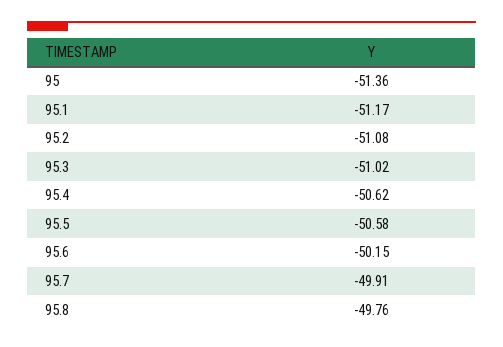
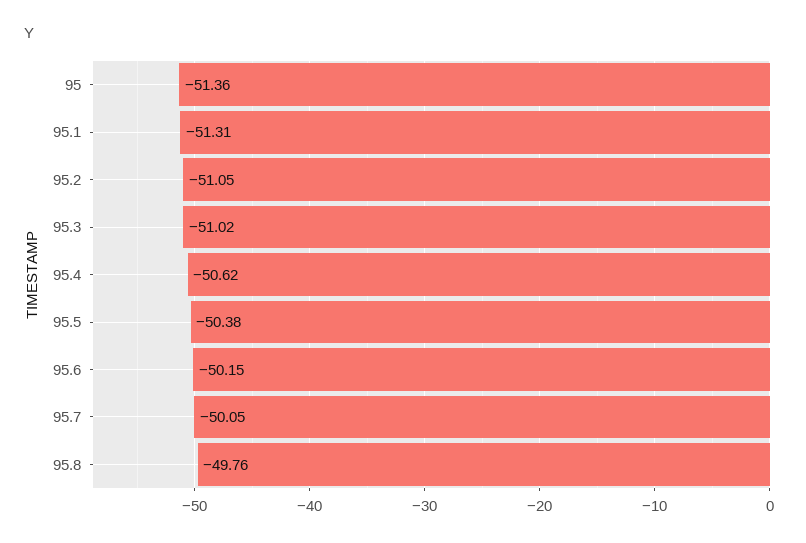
95.1: -51.17 -> -51.31
95.2: -51.08 -> -51.05
95.5: -50.58 -> -50.38
95.7: -49.91 -> -50.05

